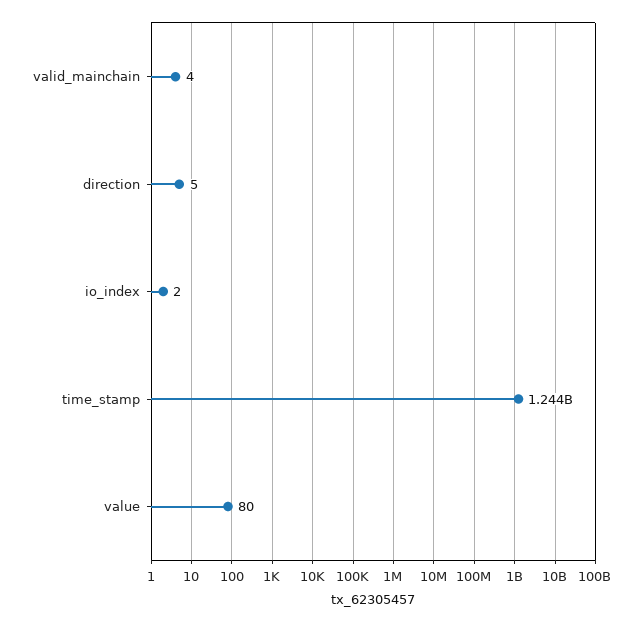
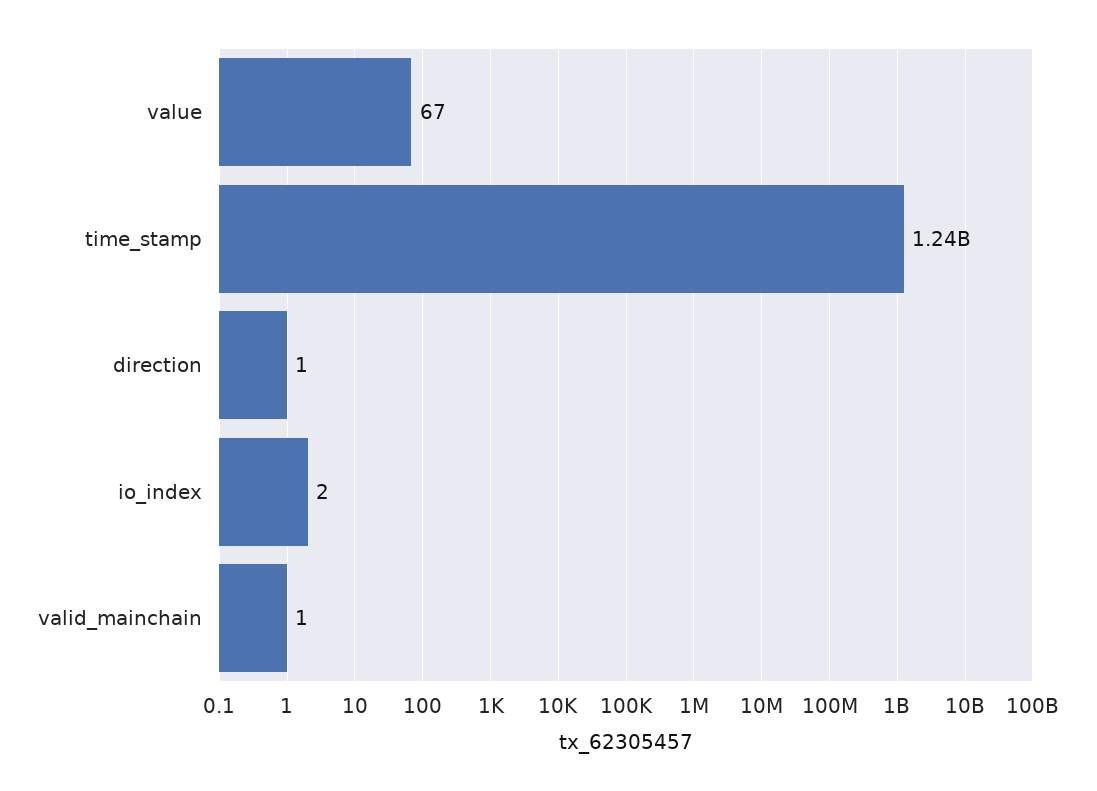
valid_mainchain: 4 -> 1
direction: 5 -> 1
value: 80 -> 67

